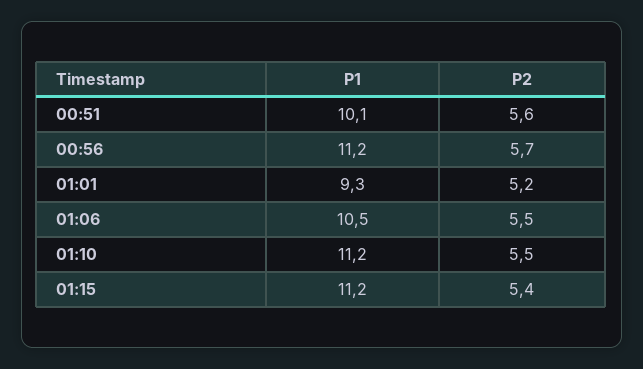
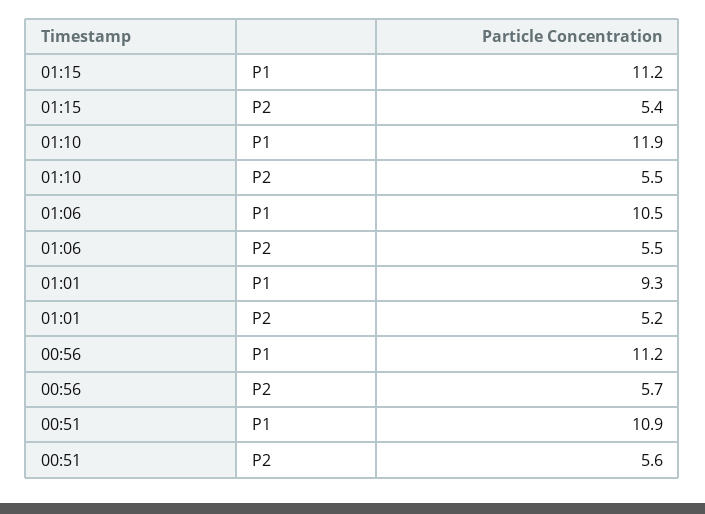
P1, 00:51: 10.1 -> 10.9
P1, 01:10: 11.2 -> 11.9

